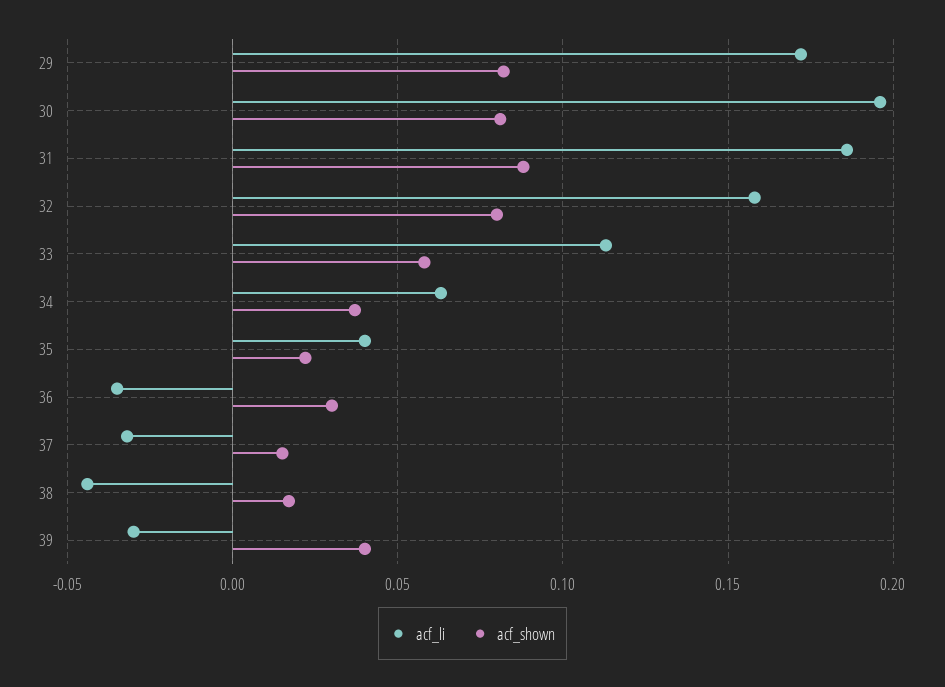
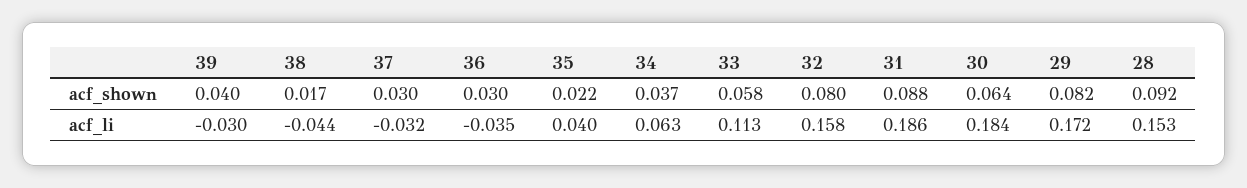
acf_li, 30: 0.195 -> 0.184
acf_shown, 30: 0.08 -> 0.064
acf_shown, 37: 0.015 -> 0.03
acf_shown, 28: none -> 0.092
acf_li, 28: none -> 0.153

